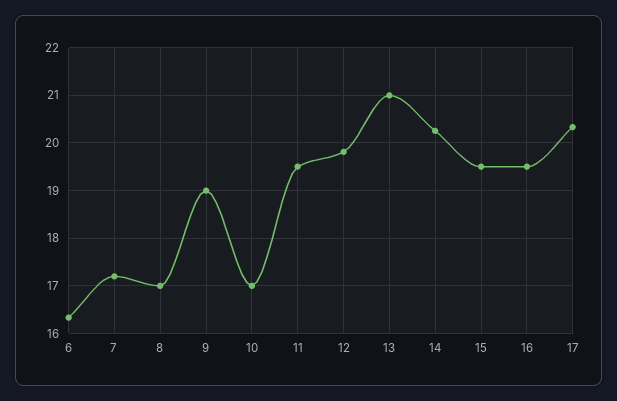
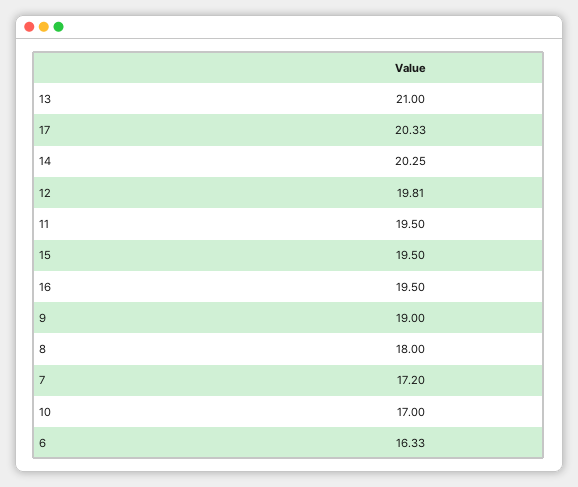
8: 17 -> 18

